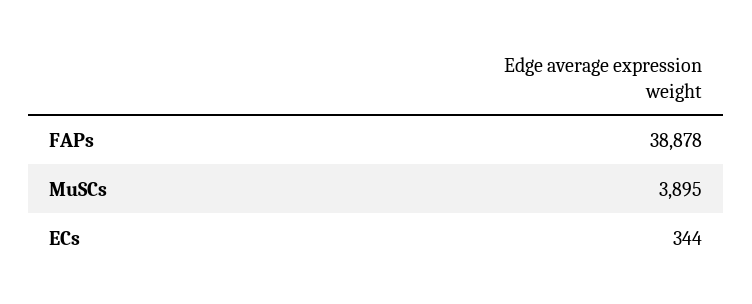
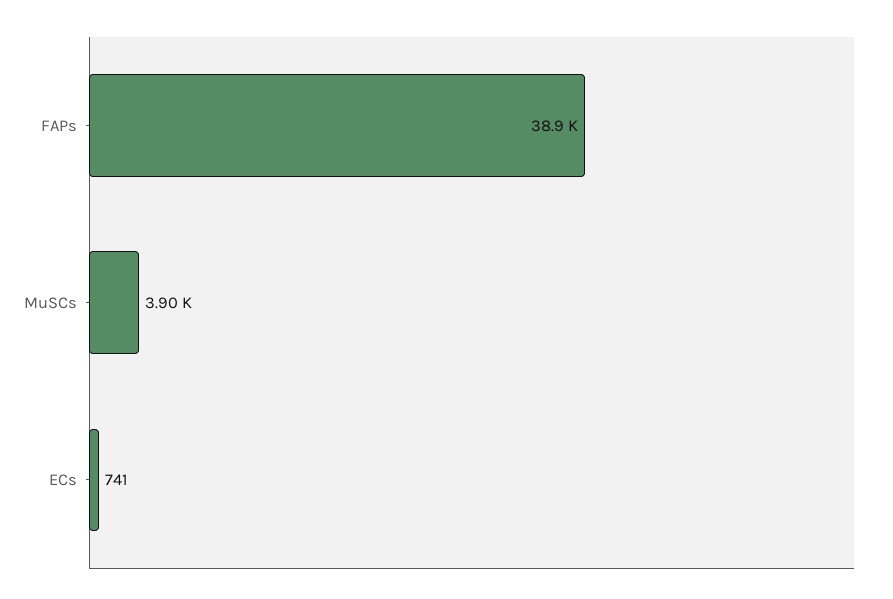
ECs: 344 -> 741

